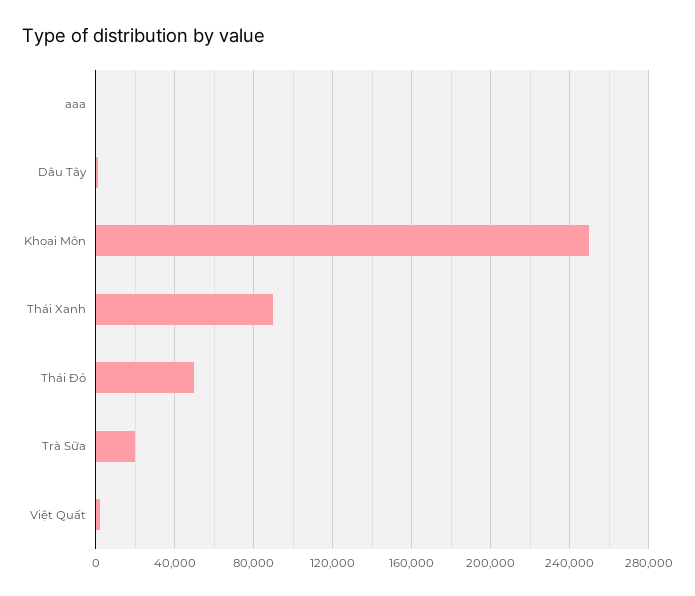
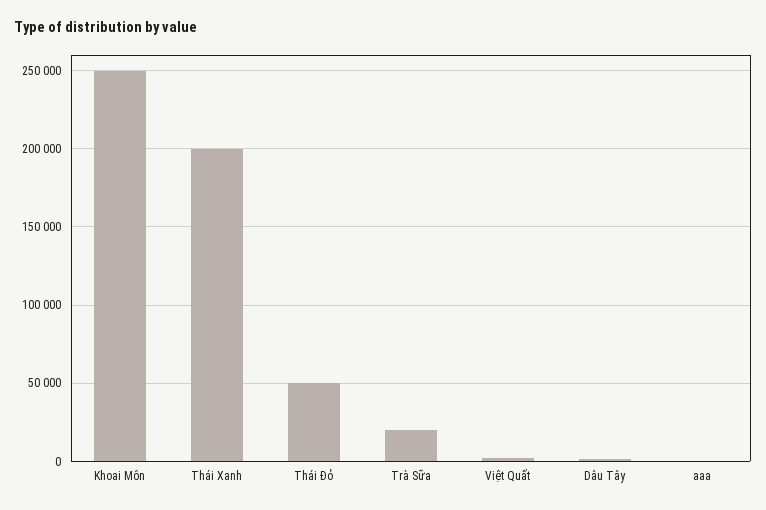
Thái Xanh: 90000 -> 200000

